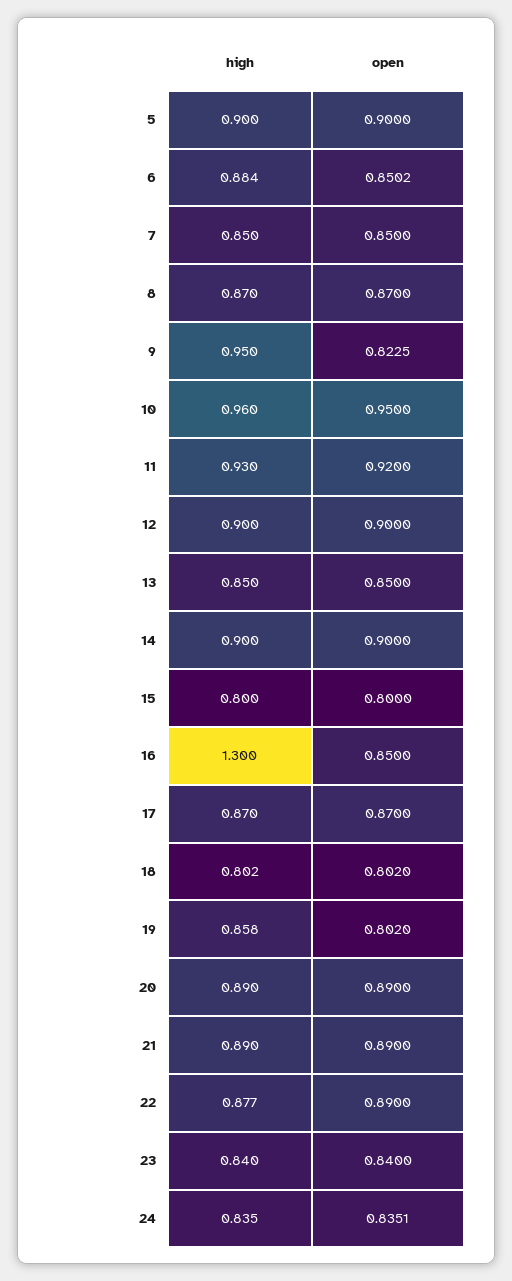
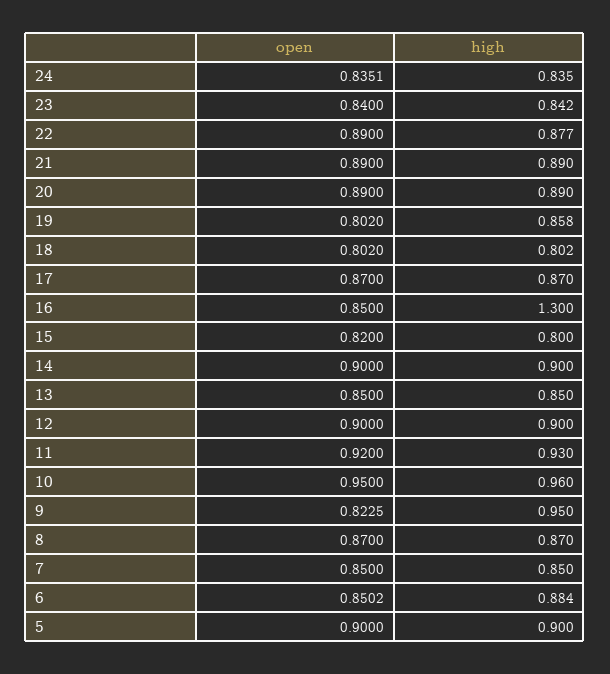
open, 15: 0.8 -> 0.82
high, 23: 0.84 -> 0.842

